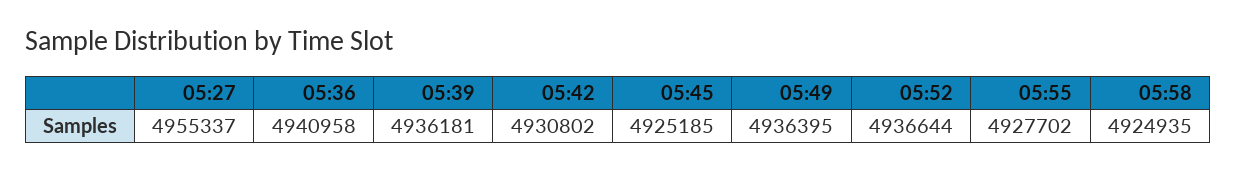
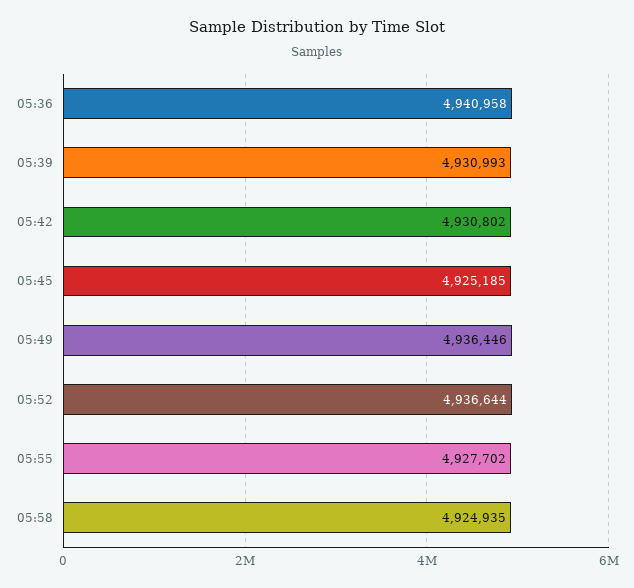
05:27: 4955337 -> none
05:39: 4936181 -> 4930993
05:49: 4936395 -> 4936446

